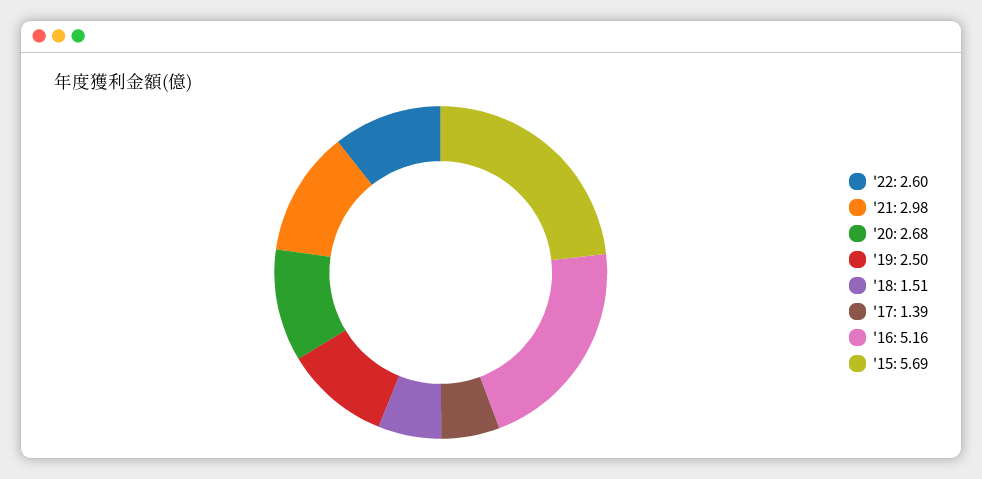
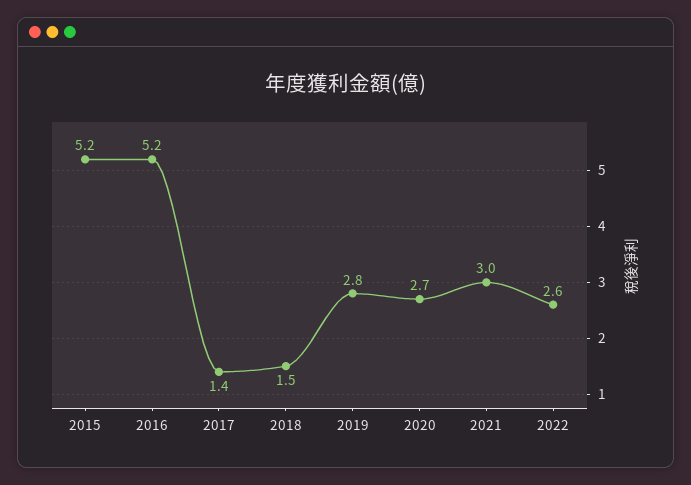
'19: 2.5 -> 2.8
'15: 5.69 -> 5.2

